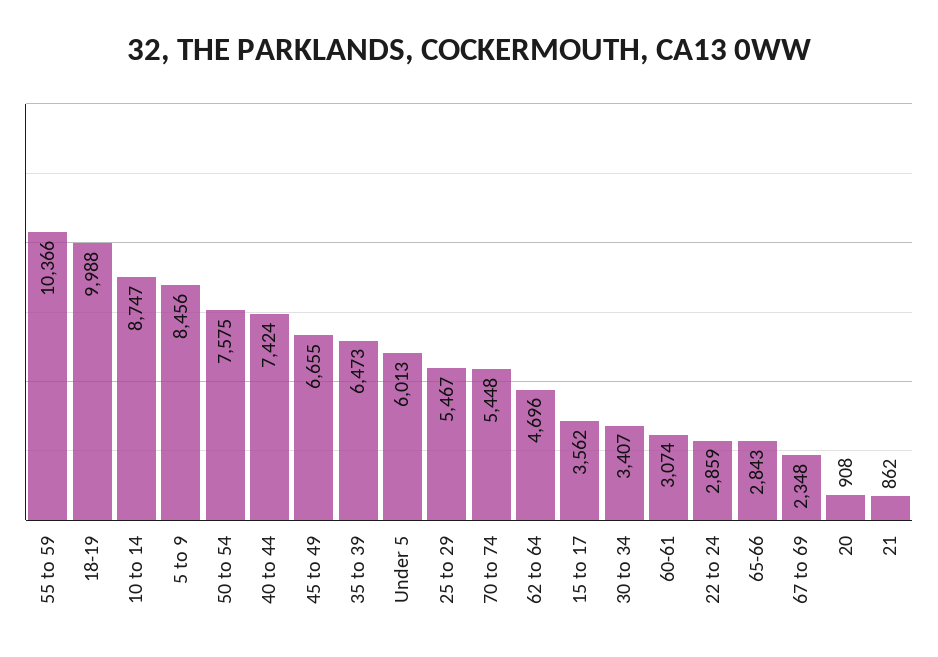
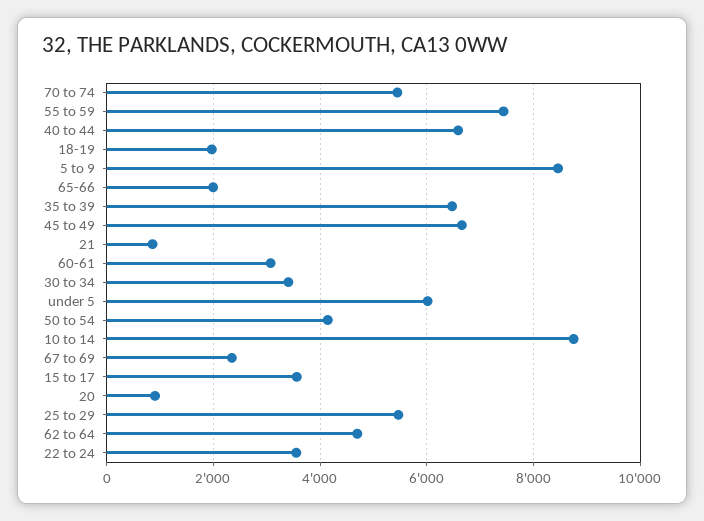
55 to 59: 10366 -> 7400
18-19: 9988 -> 2000
50 to 54: 7575 -> 4200
40 to 44: 7424 -> 6600
22 to 24: 2859 -> 3600
65-66: 2843 -> 2000

